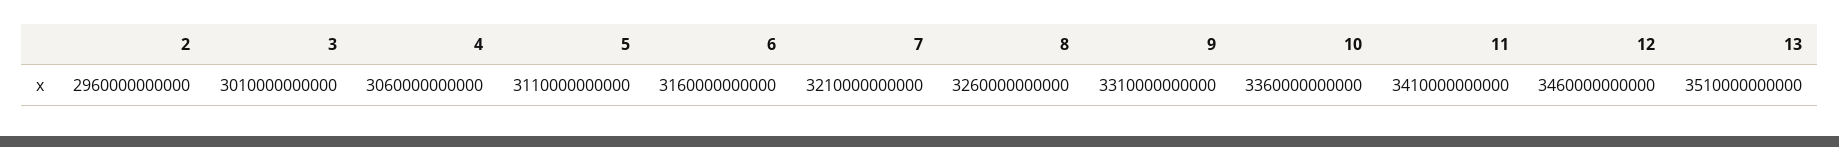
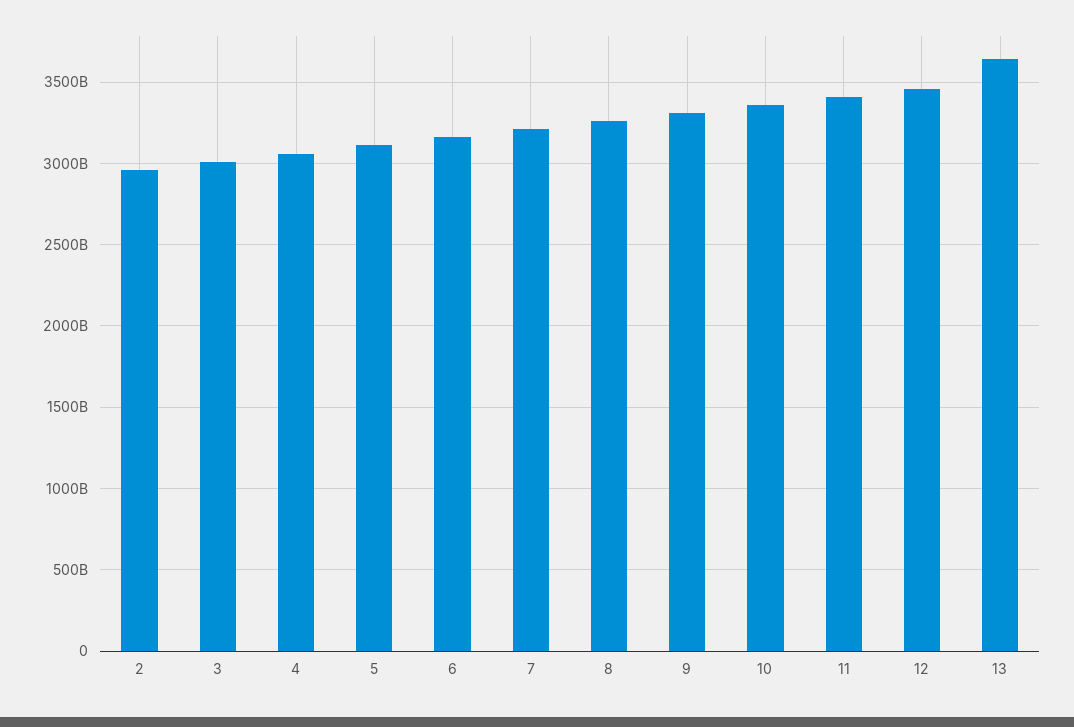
13: 3510000000000 -> 3650000000000

